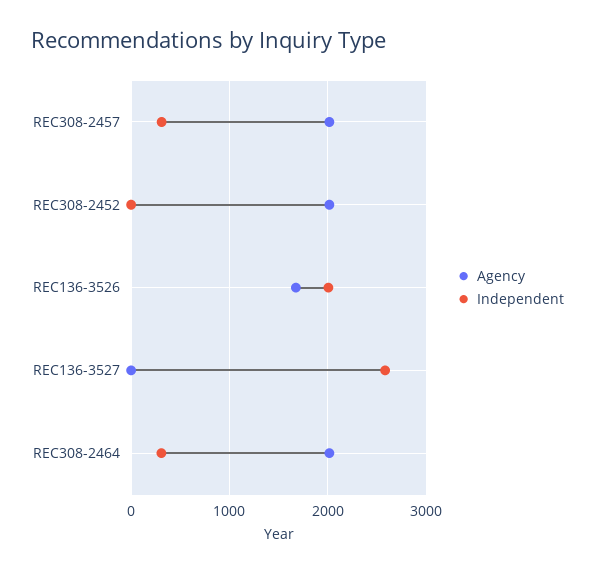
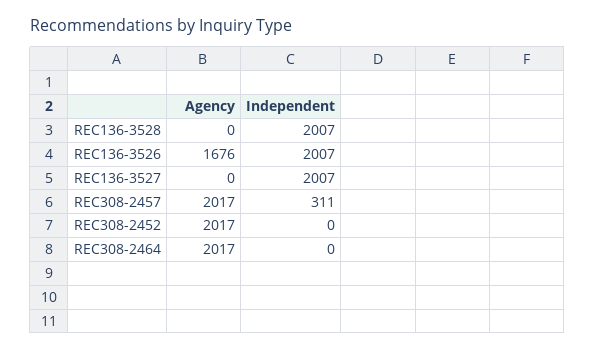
Independent, REC136-3527: 2600 -> 2007
Independent, REC308-2464: 300 -> 0
Agency, REC136-3528: none -> 0
Independent, REC136-3528: none -> 2007

